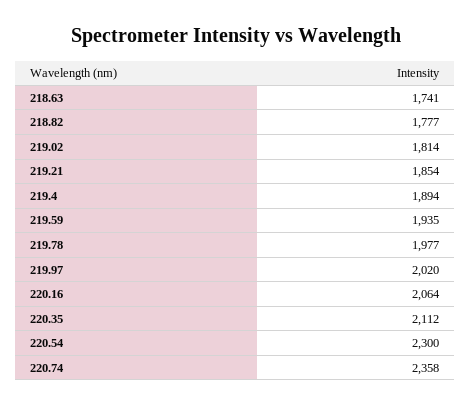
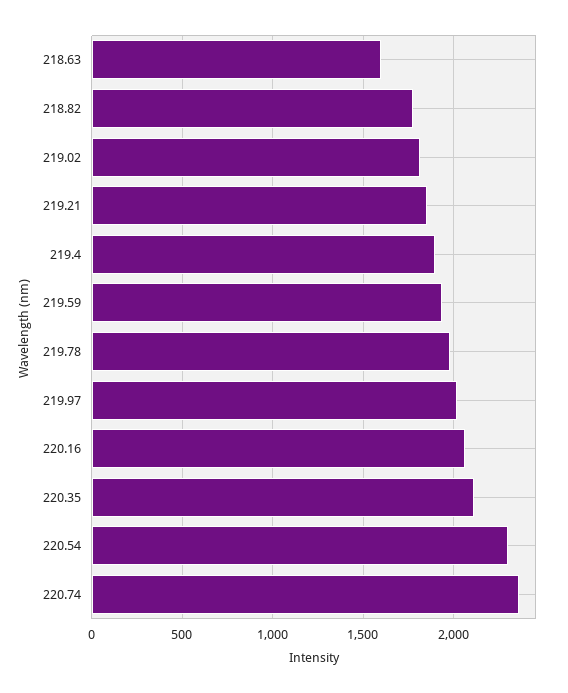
218.63: 1741 -> 1600

